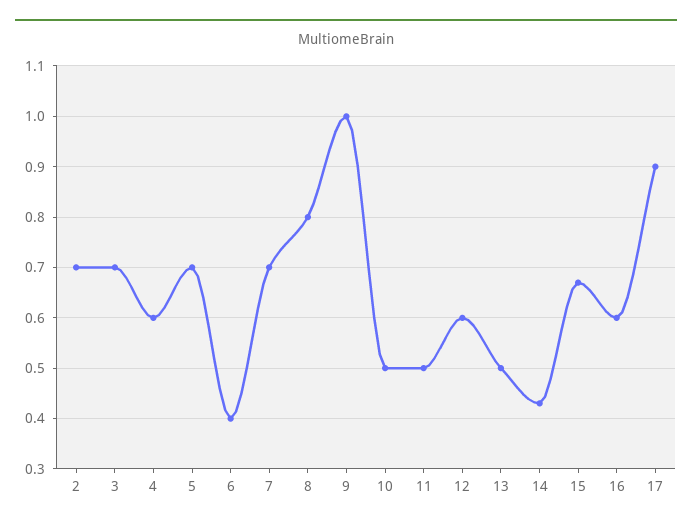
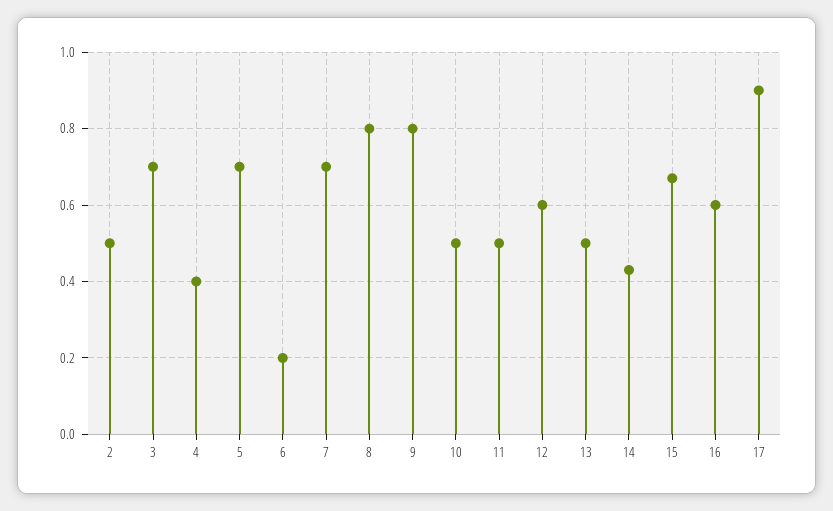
2: 0.7 -> 0.5
4: 0.6 -> 0.4
6: 0.4 -> 0.2
9: 1 -> 0.8

